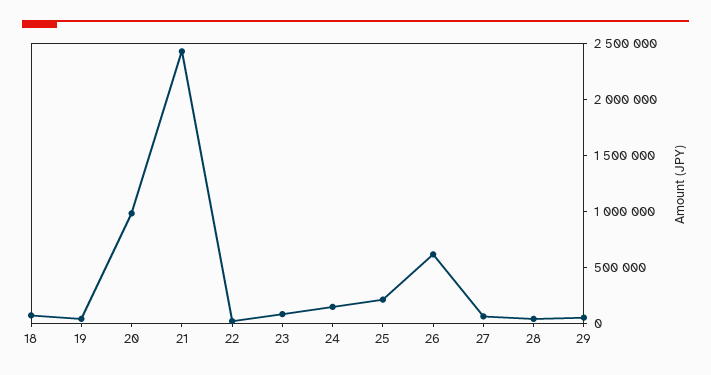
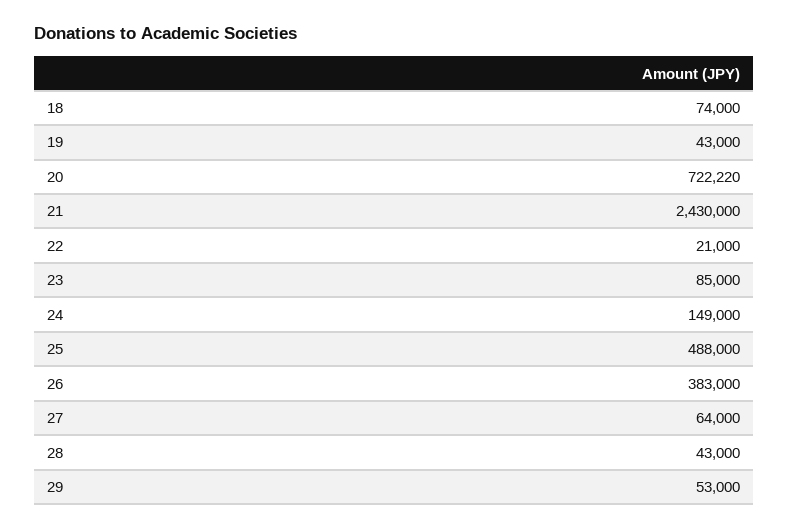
20: 1000000 -> 722220
25: 200000 -> 488000
26: 600000 -> 383000

